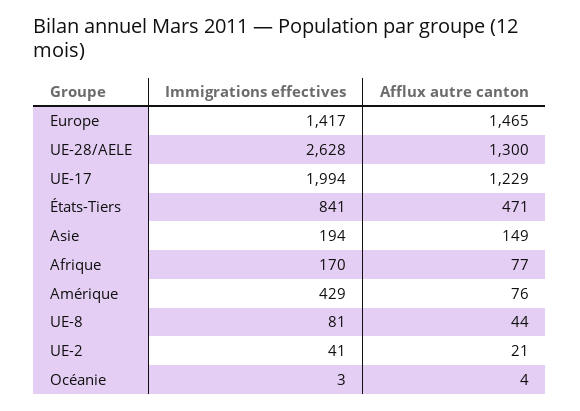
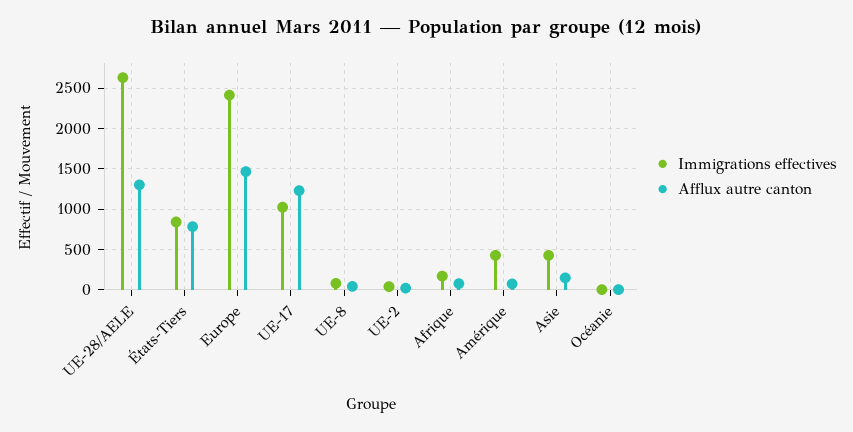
Immigrations effectives, Europe: 1417 -> 2400
Immigrations effectives, UE-17: 1994 -> 1000
Afflux autre canton, États-Tiers: 471 -> 800
Immigrations effectives, Asie: 194 -> 400

